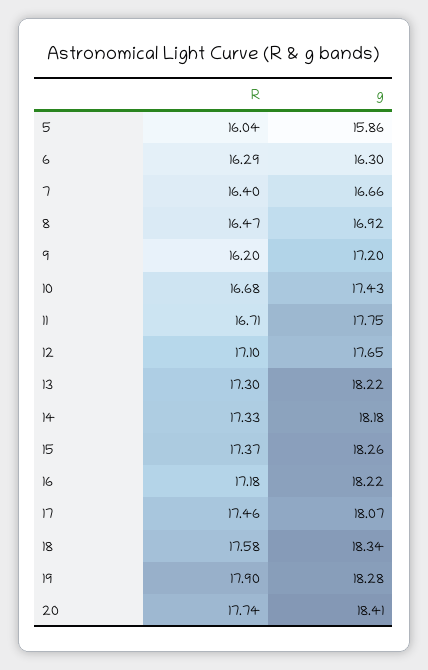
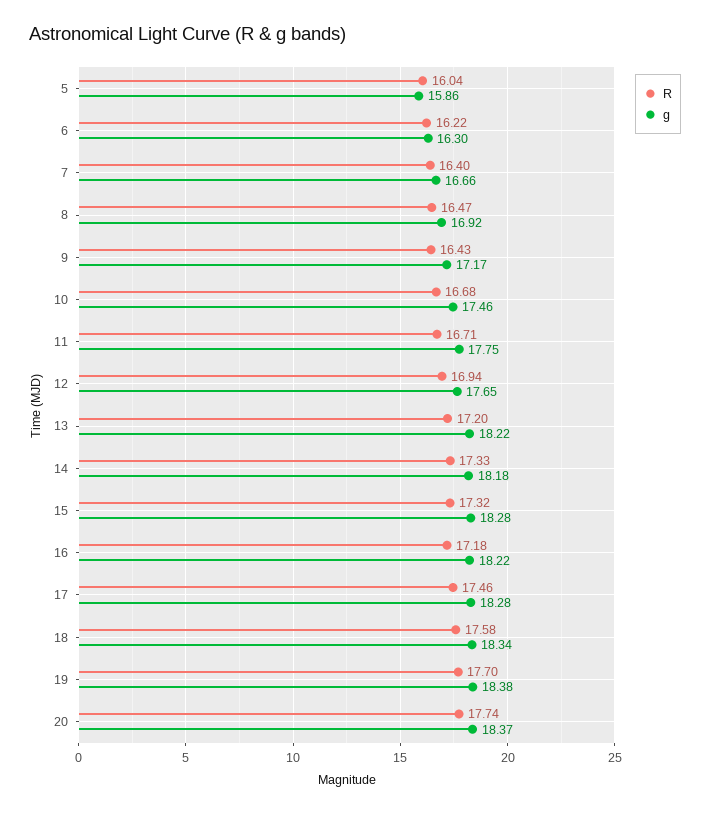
R, 6: 16.29 -> 16.22
R, 9: 16.2 -> 16.43
g, 9: 17.2 -> 17.17
g, 10: 17.43 -> 17.46
R, 12: 17.1 -> 16.94
R, 13: 17.3 -> 17.2
R, 15: 17.37 -> 17.32
g, 15: 18.26 -> 18.28
g, 17: 18.07 -> 18.28
R, 19: 17.9 -> 17.7
g, 19: 18.28 -> 18.38
g, 20: 18.41 -> 18.37

